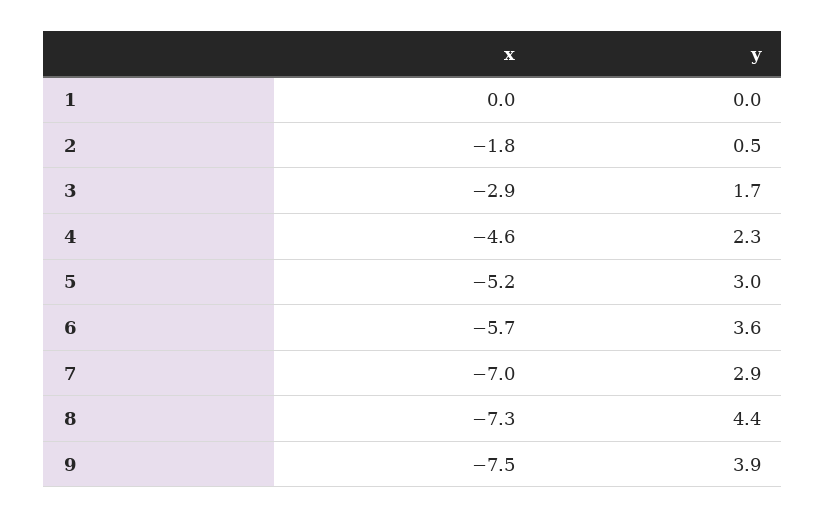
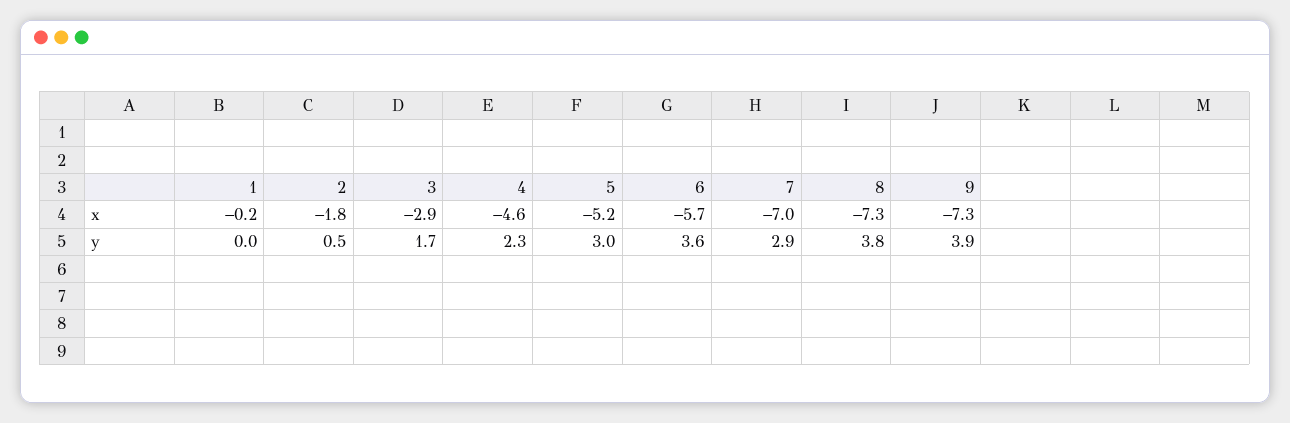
x, 1: 0 -> -0.2
y, 8: 4.4 -> 3.8
x, 9: -7.5 -> -7.3

